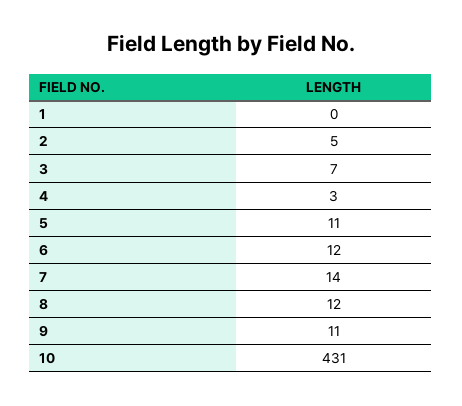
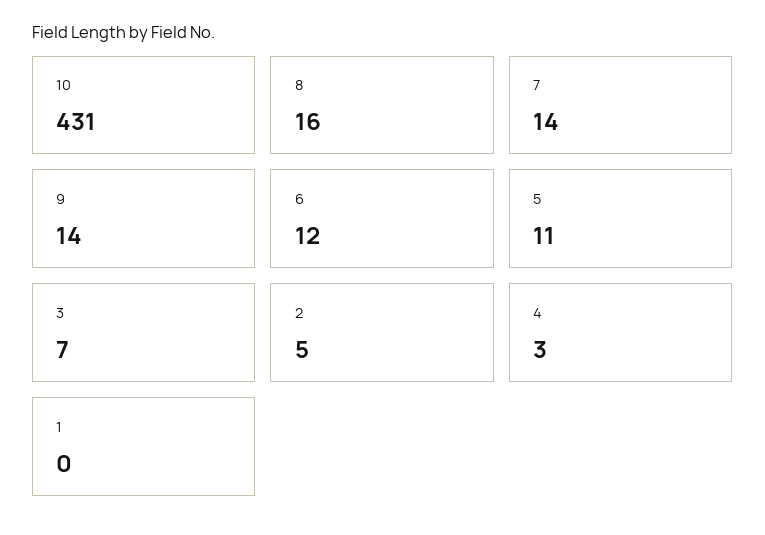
8: 12 -> 16
9: 11 -> 14

